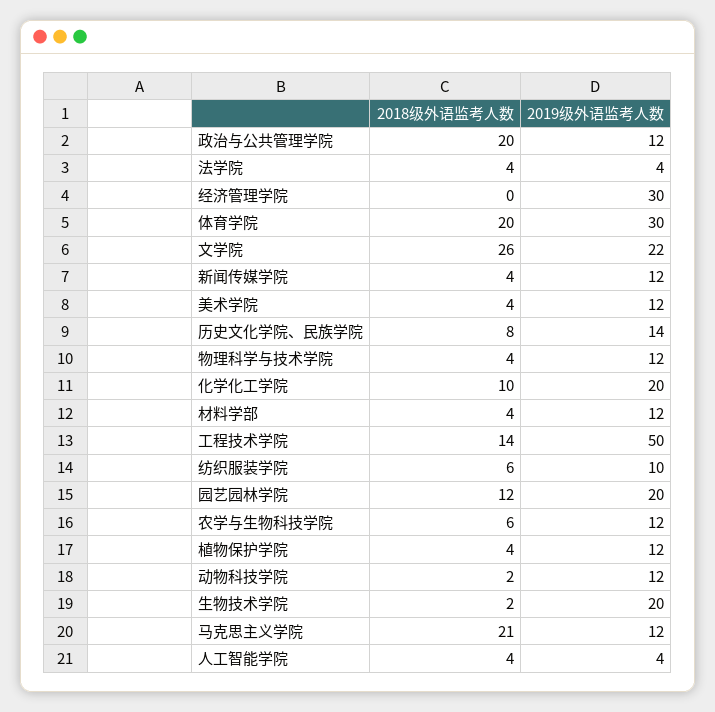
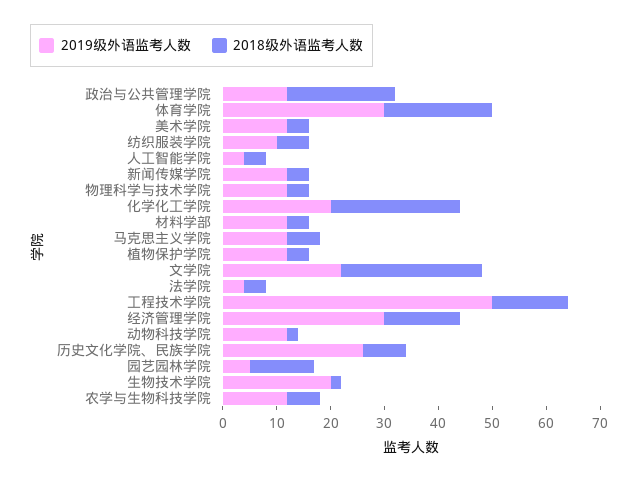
2018级外语监考人数, 经济管理学院: 0 -> 15
2019级外语监考人数, 历史文化学院、民族学院: 14 -> 25
2018级外语监考人数, 化学化工学院: 10 -> 25
2019级外语监考人数, 园艺园林学院: 20 -> 5
2018级外语监考人数, 马克思主义学院: 21 -> 5

